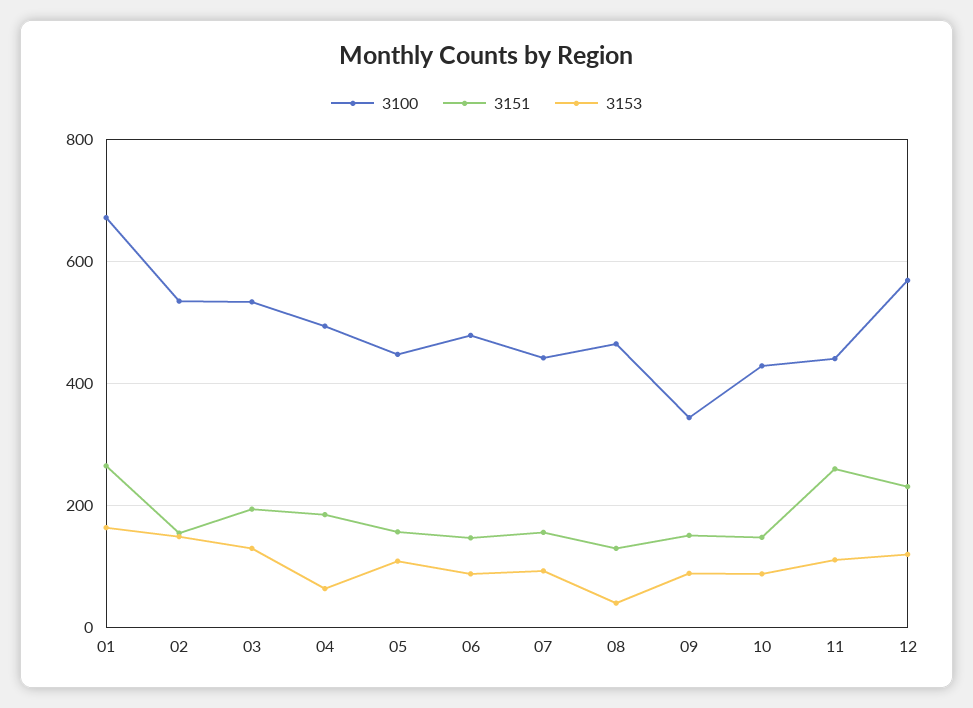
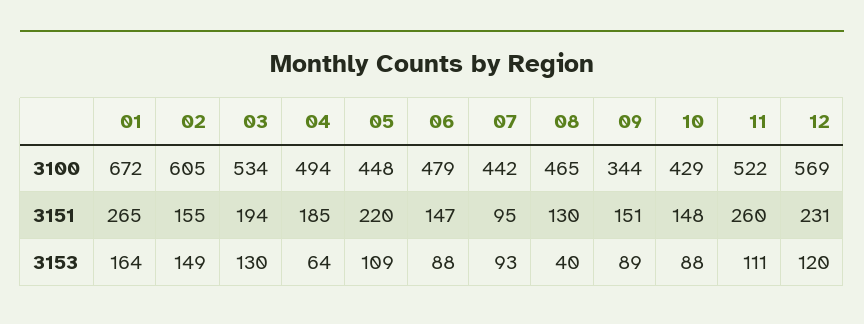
3100, 02: 540 -> 605
3151, 05: 160 -> 220
3151, 07: 160 -> 95
3100, 11: 440 -> 522

